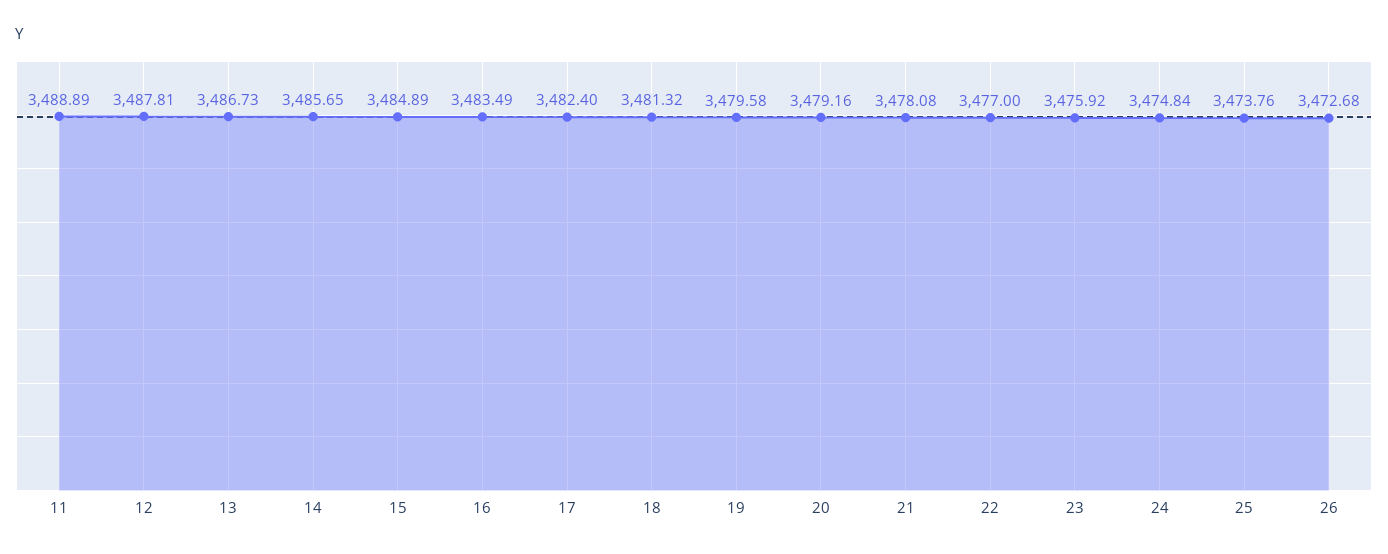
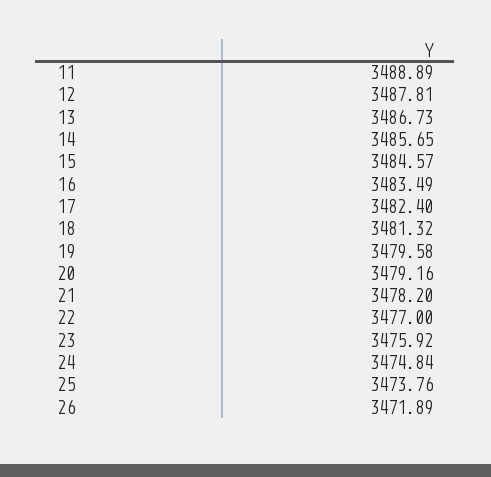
15: 3484.89 -> 3484.57
21: 3478.08 -> 3478.2
26: 3472.68 -> 3471.89

